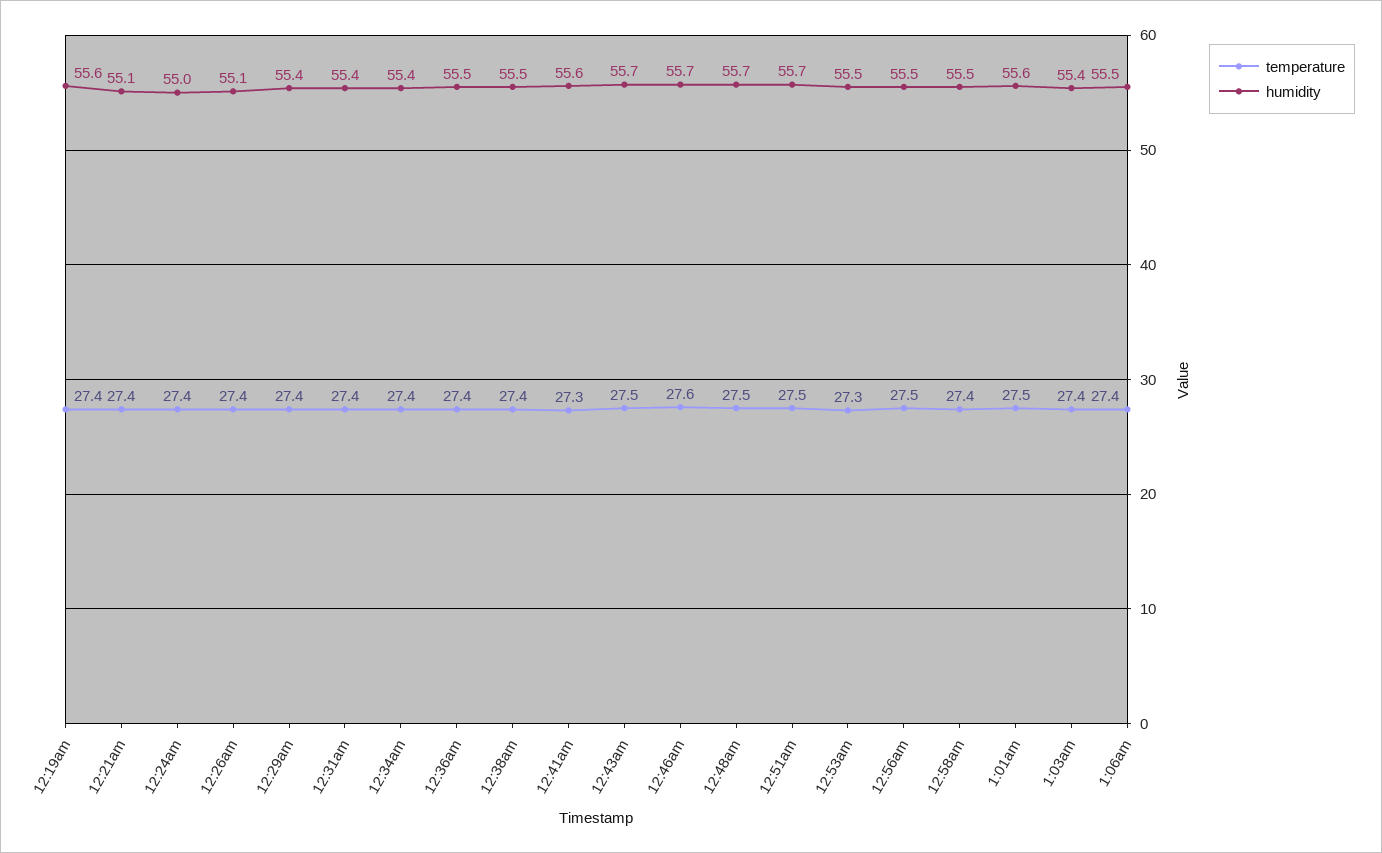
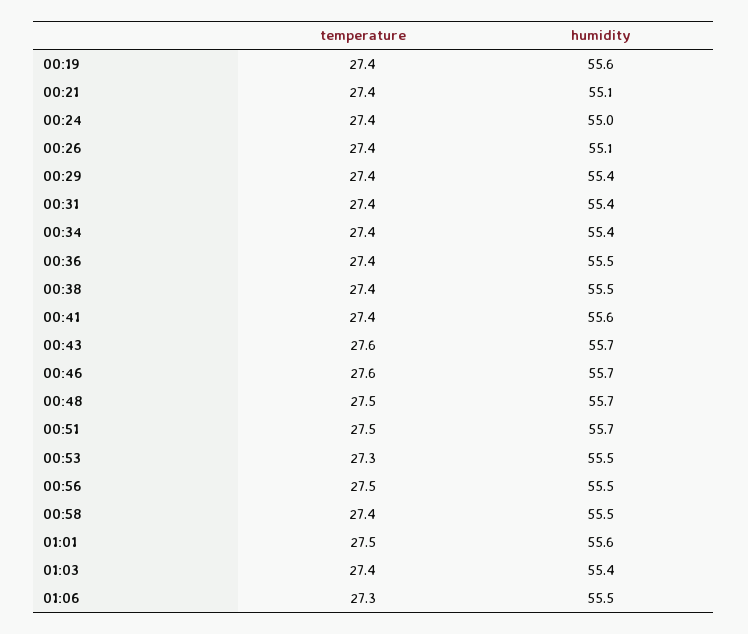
temperature, 12:41am: 27.3 -> 27.4
temperature, 12:43am: 27.5 -> 27.6
temperature, 1:06am: 27.4 -> 27.3

